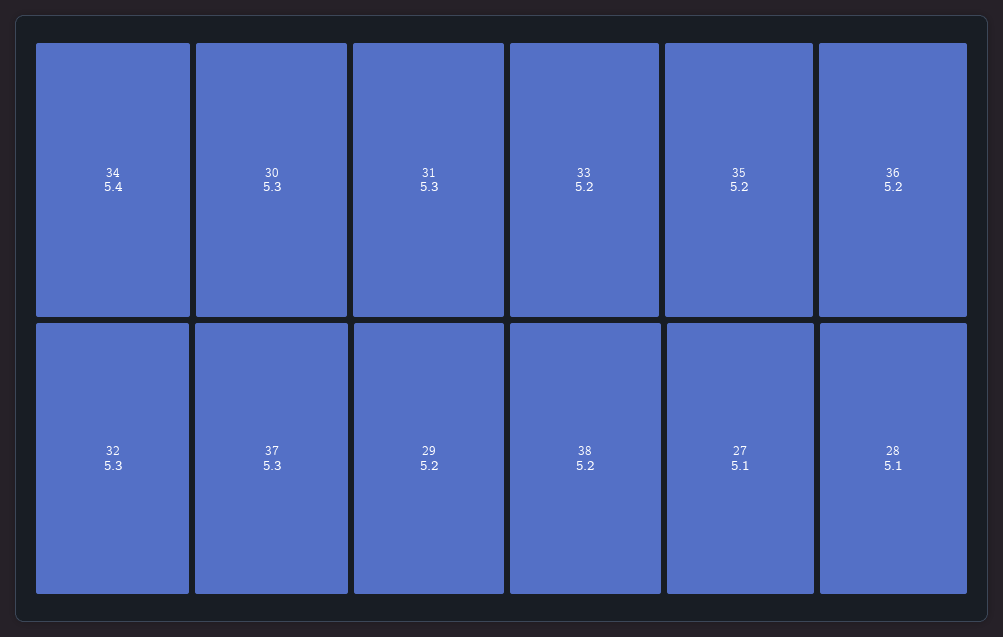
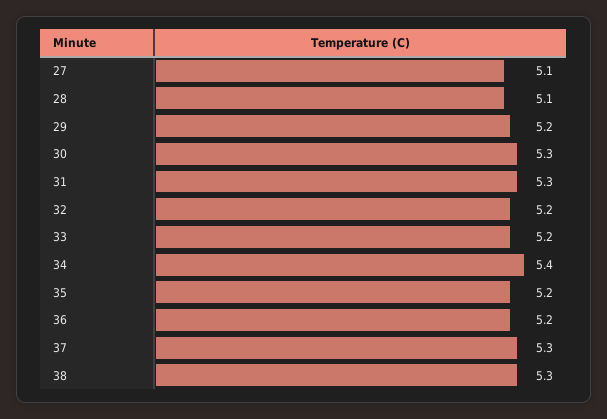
32: 5.3 -> 5.2
38: 5.2 -> 5.3

